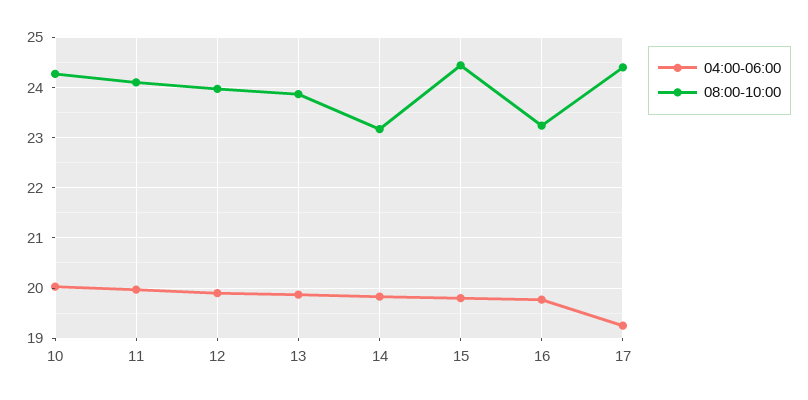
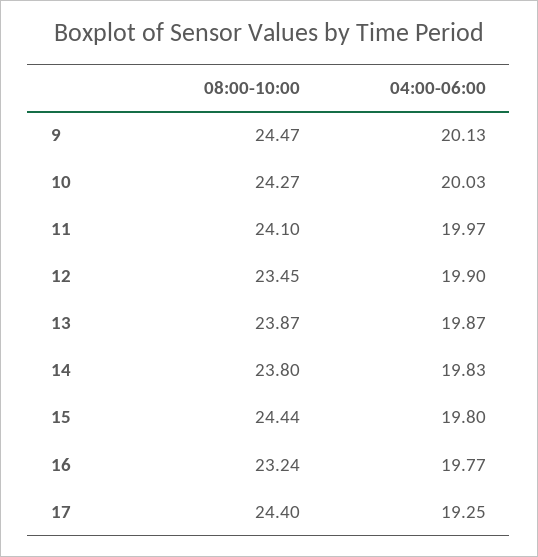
08:00-10:00, 12: 24 -> 23.45
08:00-10:00, 14: 23.2 -> 23.8
08:00-10:00, 9: none -> 24.47
04:00-06:00, 9: none -> 20.13

